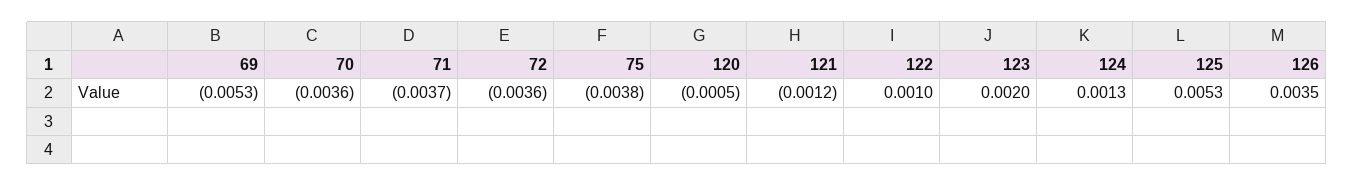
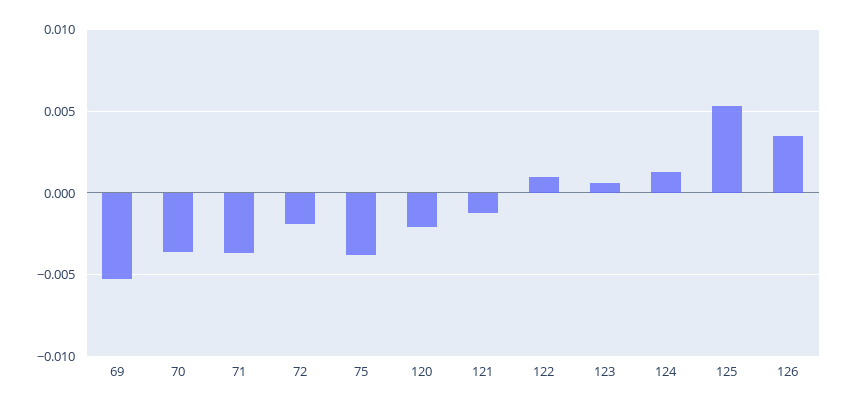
72: -0.0036 -> -0.002
120: -0.0005 -> -0.002
123: 0.002 -> 0.0005

